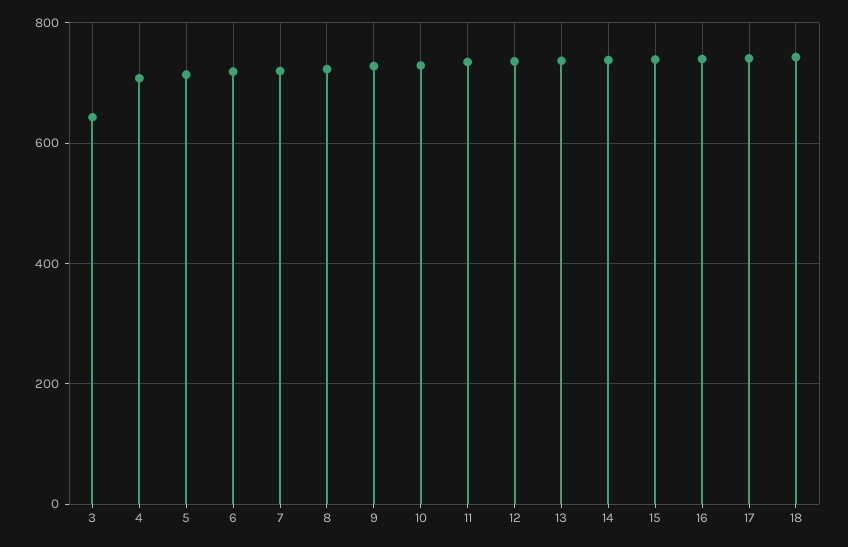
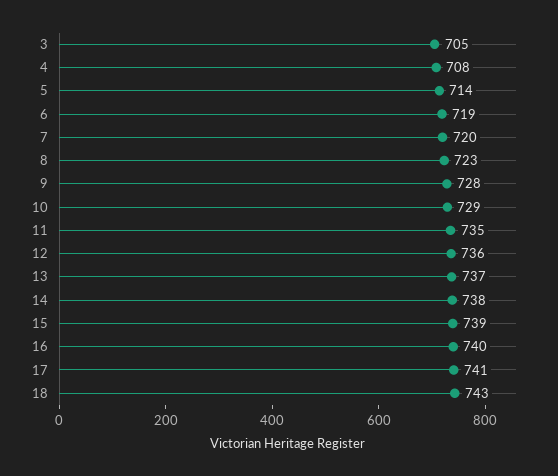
3: 640 -> 705

